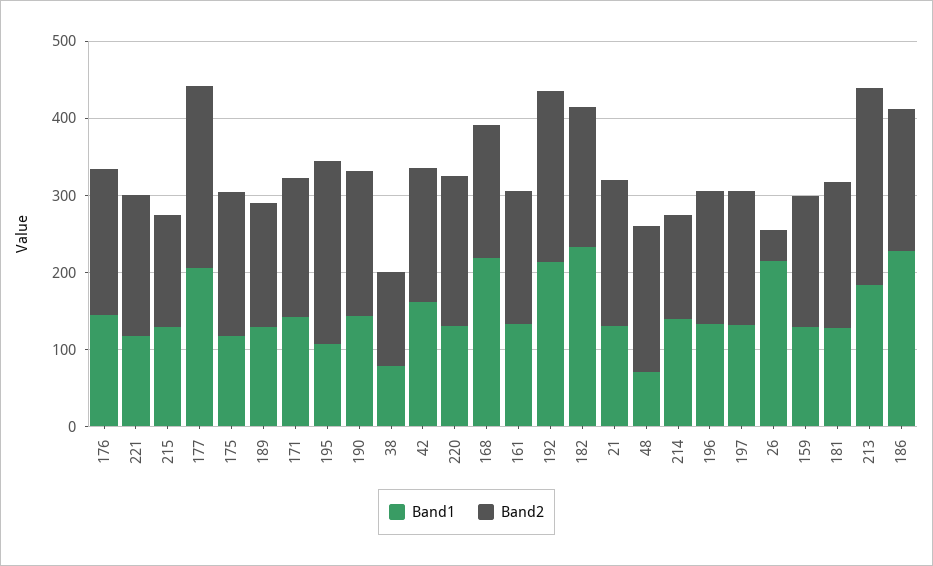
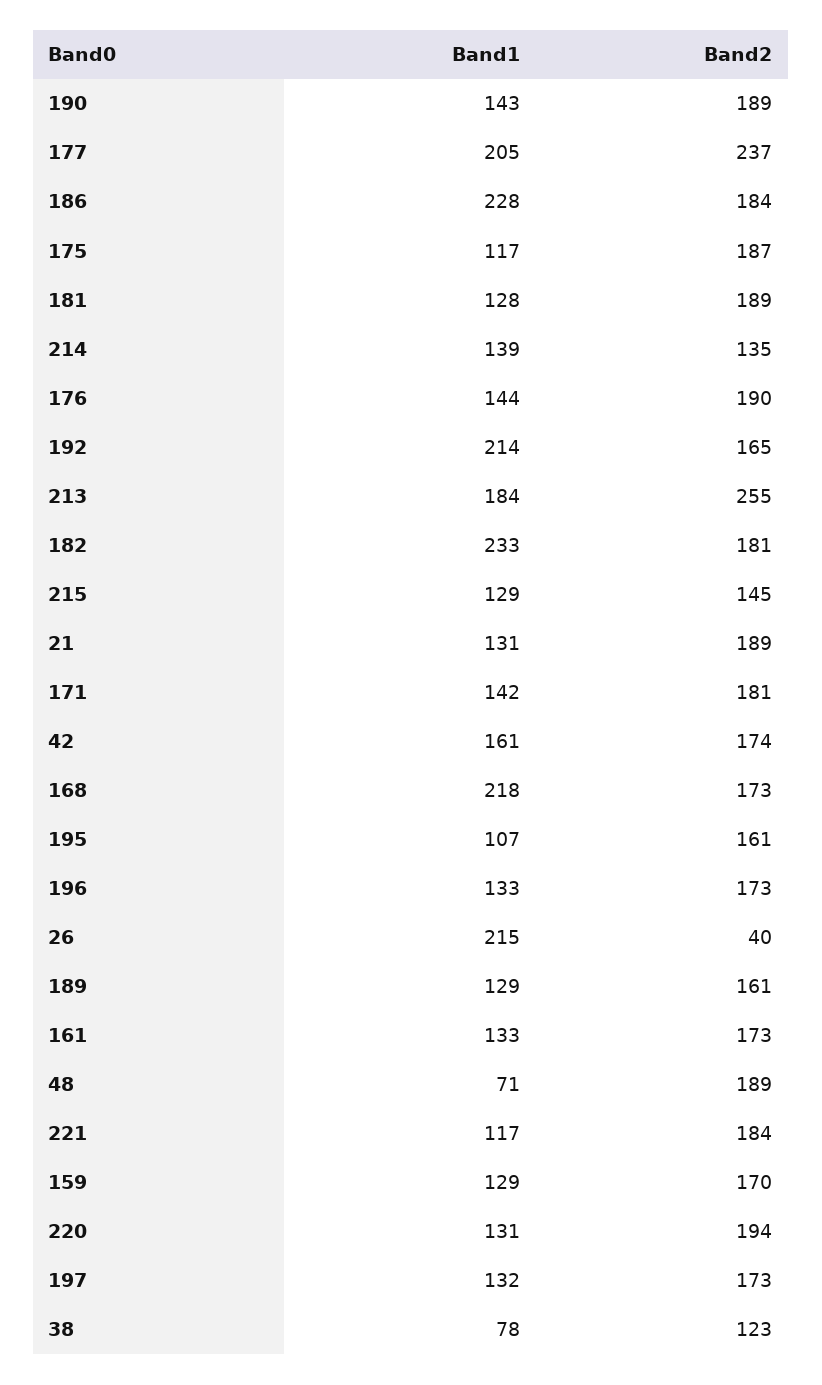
Band2, 195: 240 -> 161
Band2, 192: 220 -> 165

